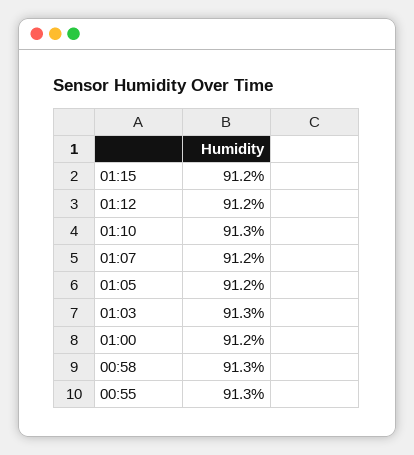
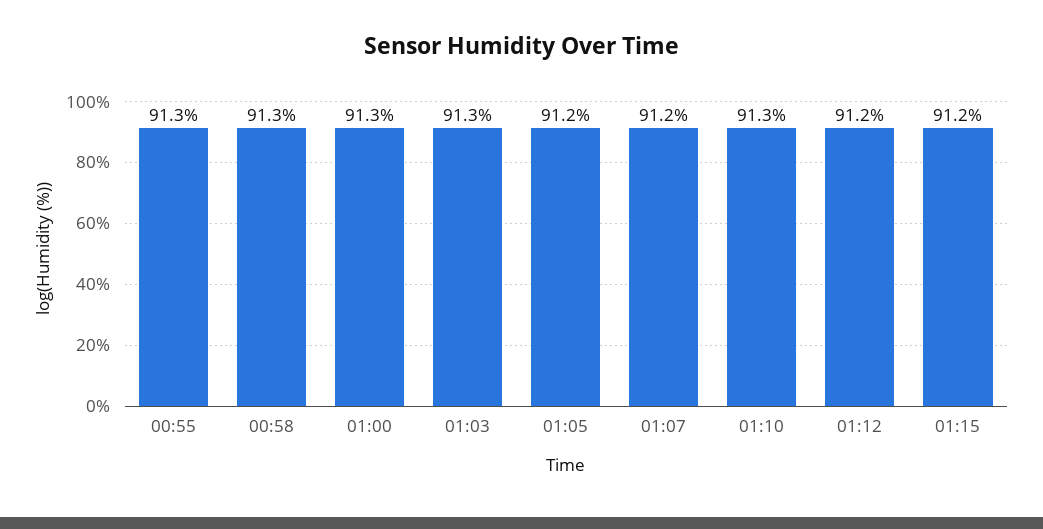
01:00: 91.2 -> 91.3

